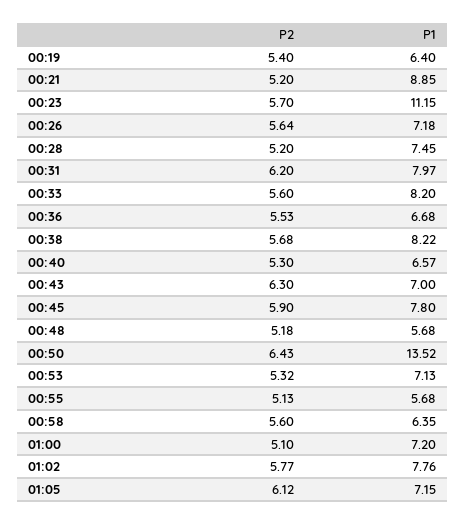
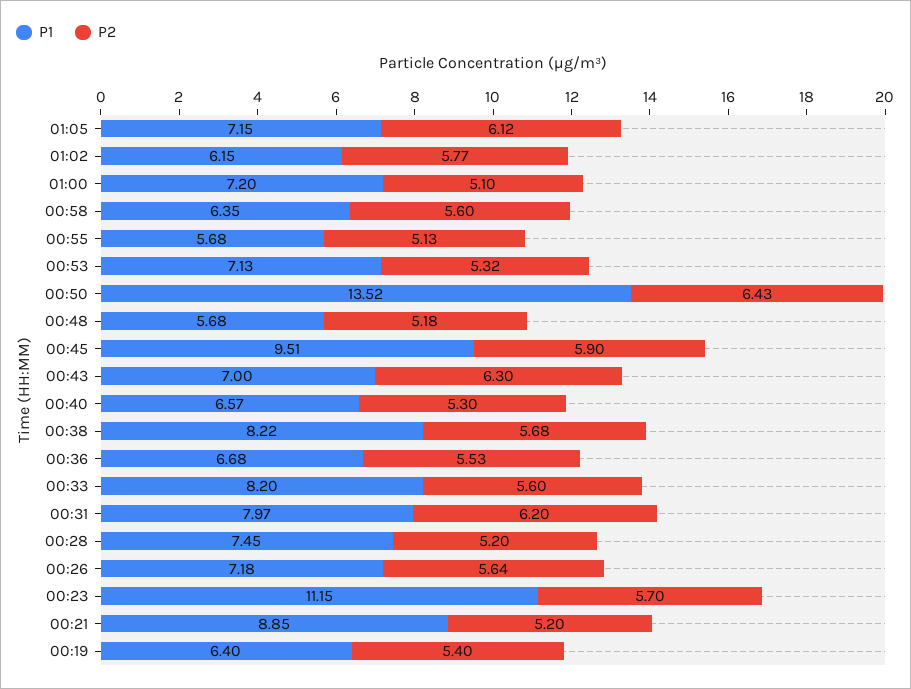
P1, 00:45: 7.8 -> 9.51
P1, 01:02: 7.76 -> 6.15

